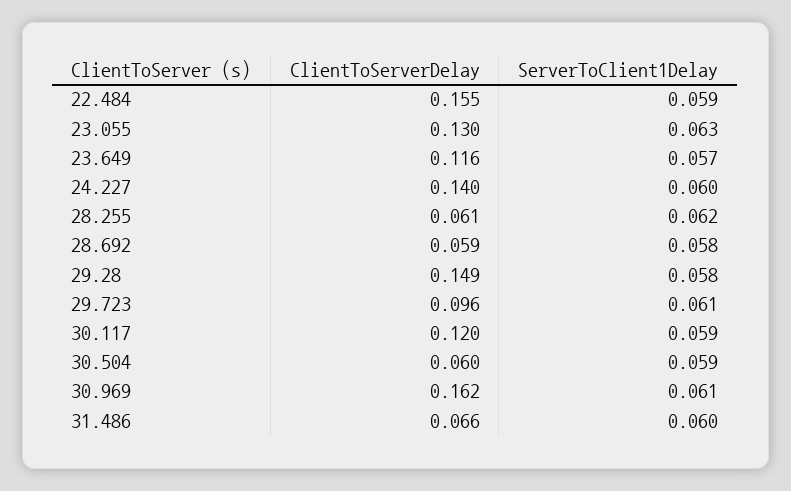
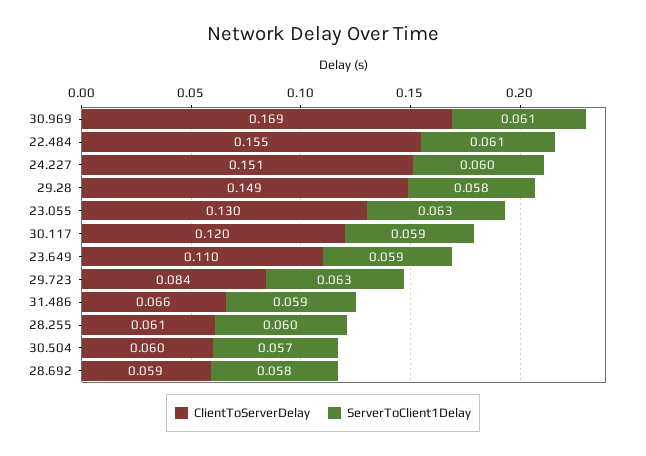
ServerToClient1Delay, 22.484: 0.059 -> 0.061
ClientToServerDelay, 23.649: 0.116 -> 0.11
ServerToClient1Delay, 23.649: 0.057 -> 0.059
ClientToServerDelay, 24.227: 0.14 -> 0.151
ServerToClient1Delay, 28.255: 0.062 -> 0.06
ClientToServerDelay, 29.723: 0.096 -> 0.084
ServerToClient1Delay, 29.723: 0.061 -> 0.063
ServerToClient1Delay, 30.504: 0.059 -> 0.057
ClientToServerDelay, 30.969: 0.162 -> 0.169
ServerToClient1Delay, 31.486: 0.06 -> 0.059

